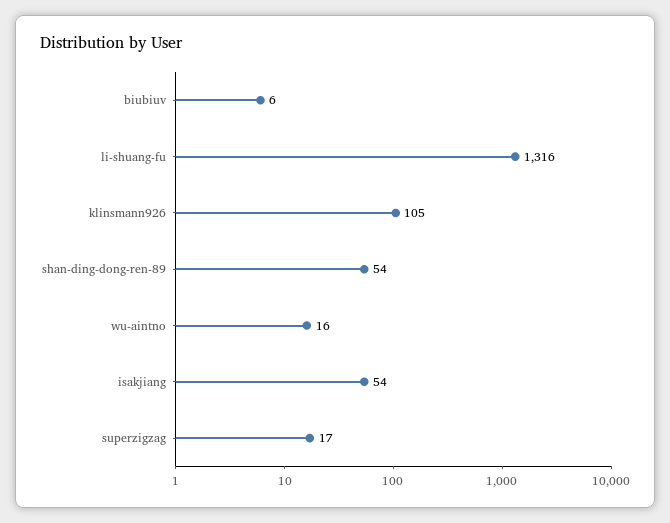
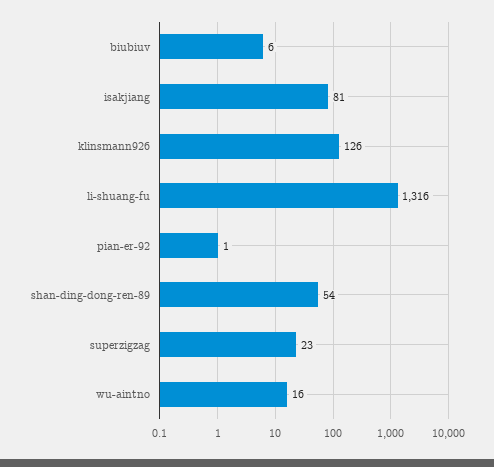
klinsmann926: 105 -> 126
isakjiang: 54 -> 81
superzigzag: 17 -> 23
pian-er-92: none -> 1

